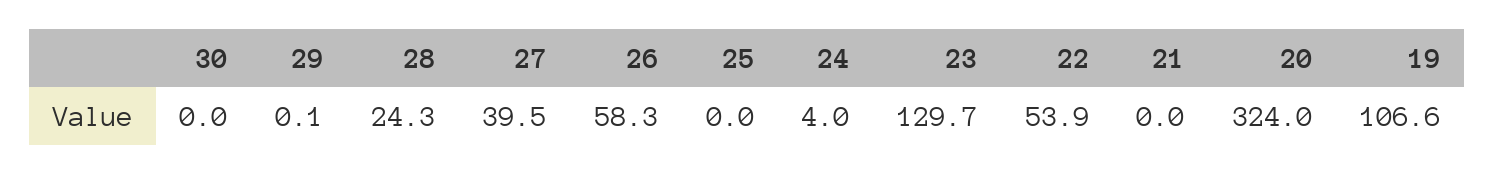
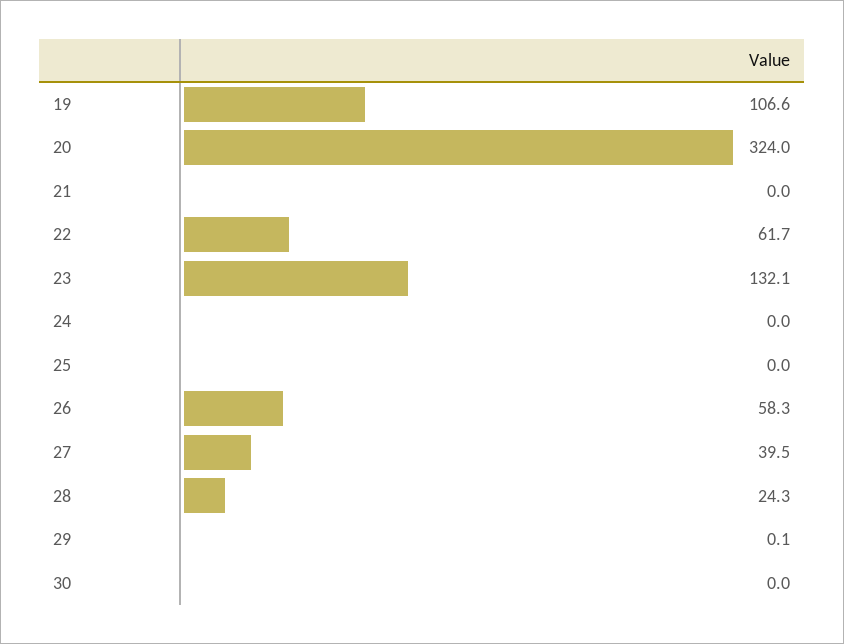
24: 4 -> 0
23: 129.7 -> 132.1
22: 53.9 -> 61.7

